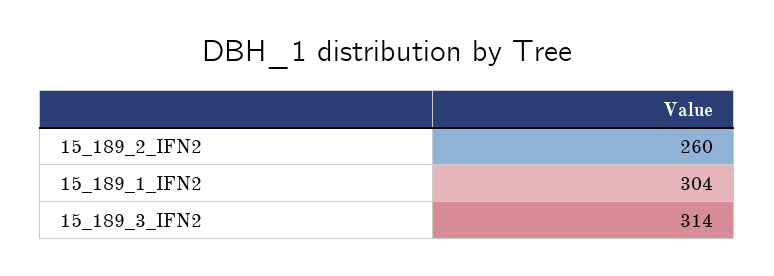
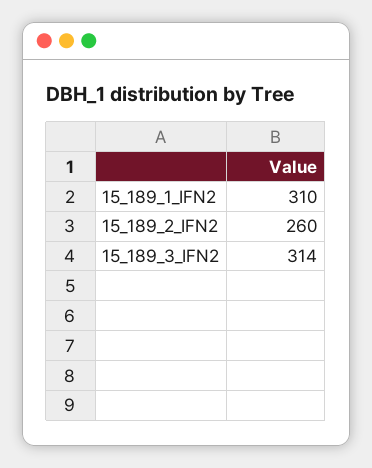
15_189_1_IFN2: 304 -> 310

